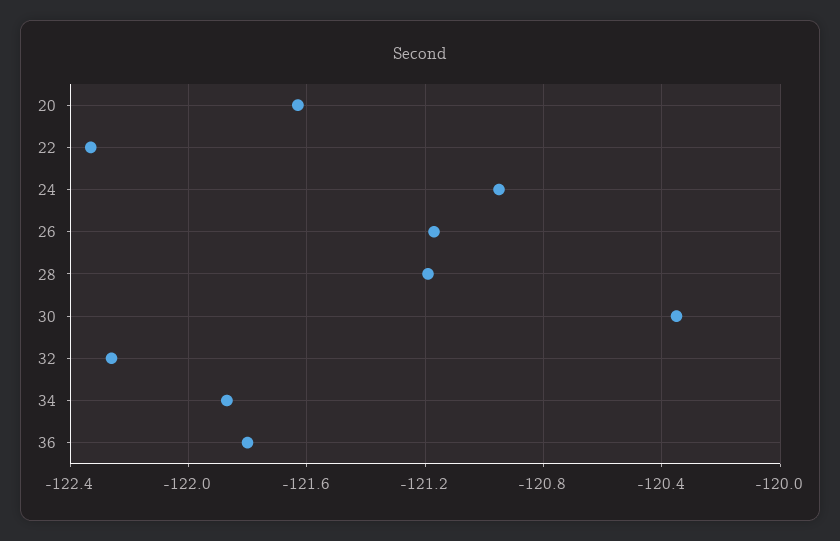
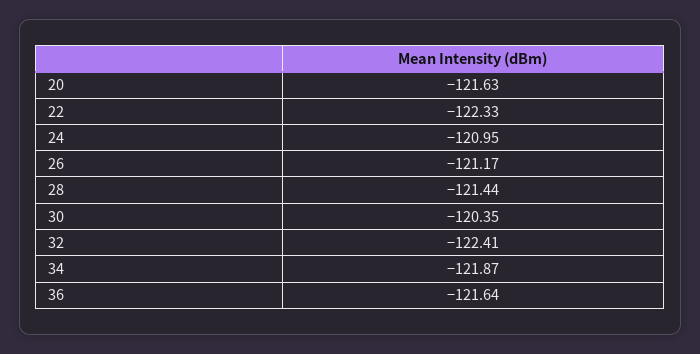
28: -121.2 -> -121.44
32: -122.25 -> -122.41
36: -121.8 -> -121.64

